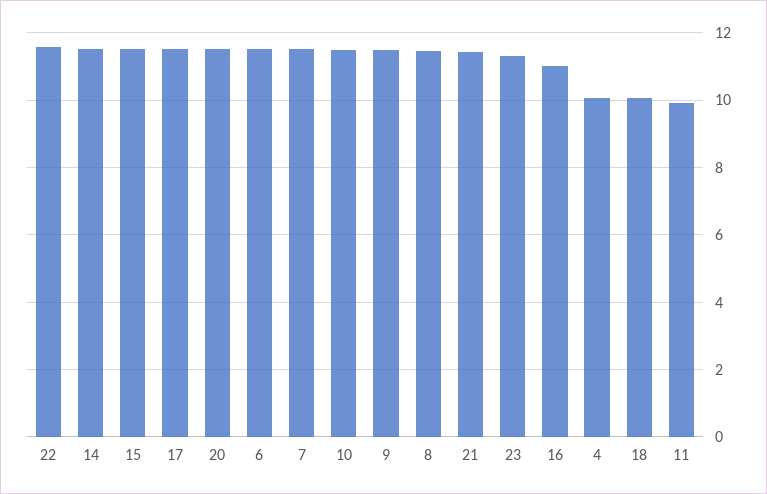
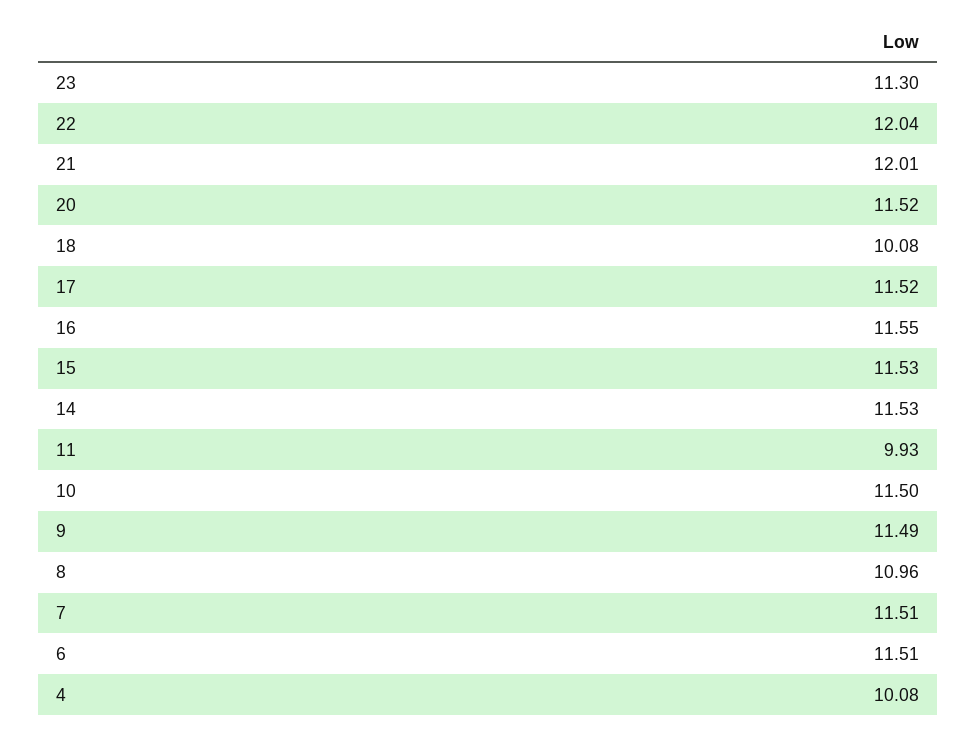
22: 11.6 -> 12.04
8: 11.4 -> 10.96
21: 11.4 -> 12.01
16: 11 -> 11.55

